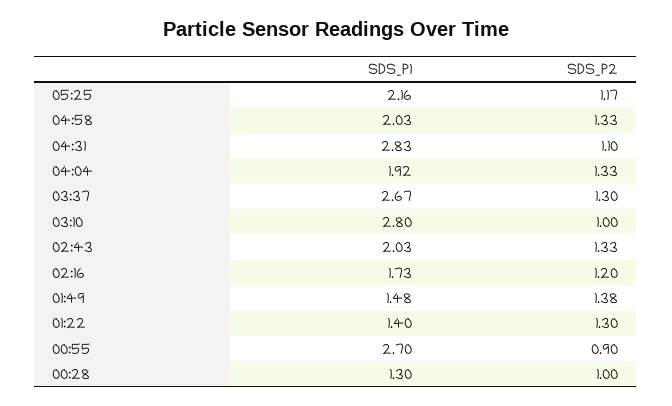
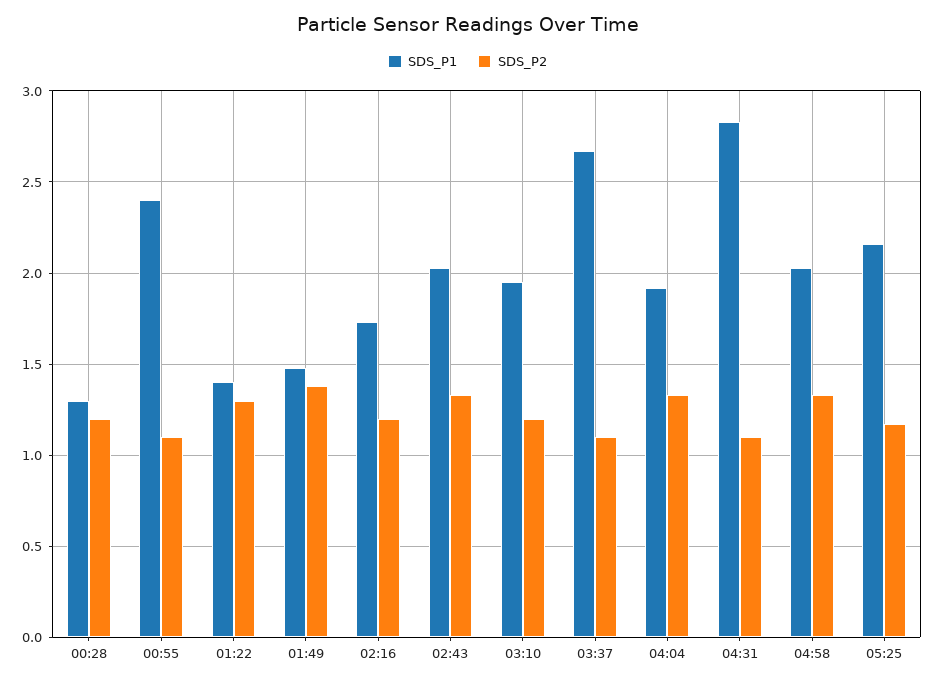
SDS_P2, 03:37: 1.3 -> 1.1
SDS_P1, 03:10: 2.8 -> 1.95
SDS_P2, 03:10: 1 -> 1.2
SDS_P1, 00:55: 2.7 -> 2.4
SDS_P2, 00:55: 0.9 -> 1.1
SDS_P2, 00:28: 1 -> 1.2

